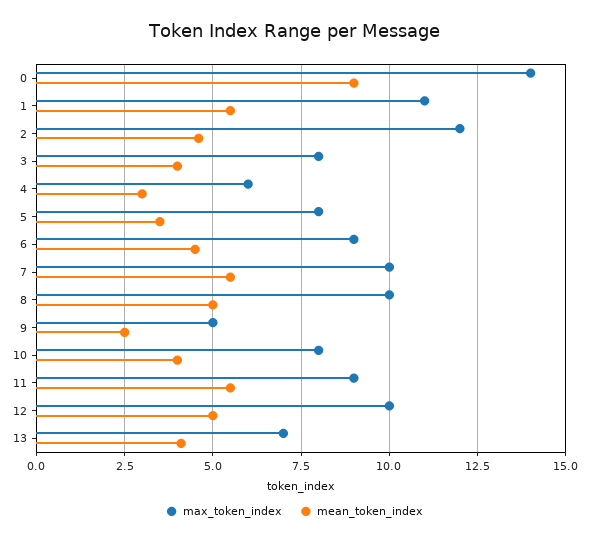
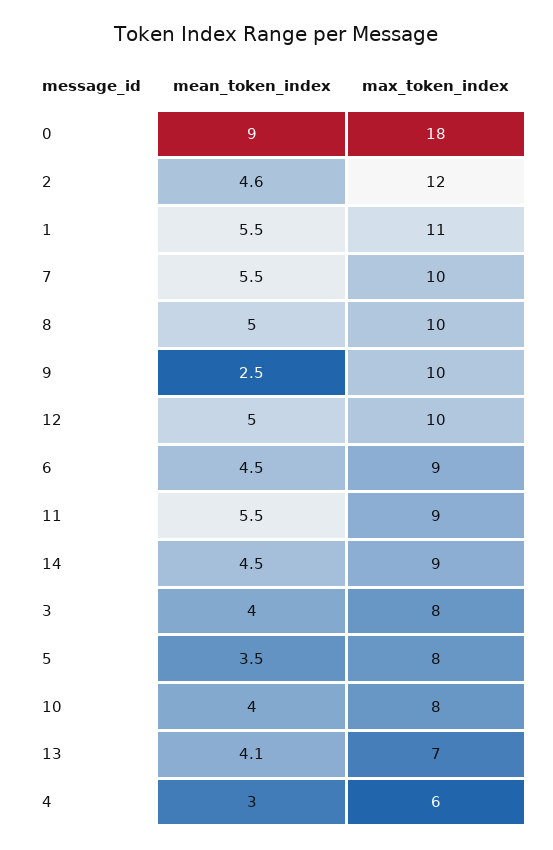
max_token_index, 0: 14 -> 18
max_token_index, 9: 5 -> 10
mean_token_index, 14: none -> 4.5
max_token_index, 14: none -> 9

